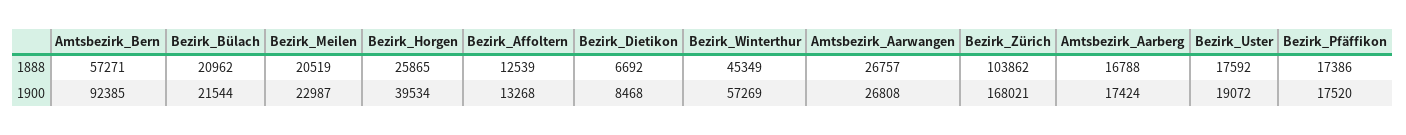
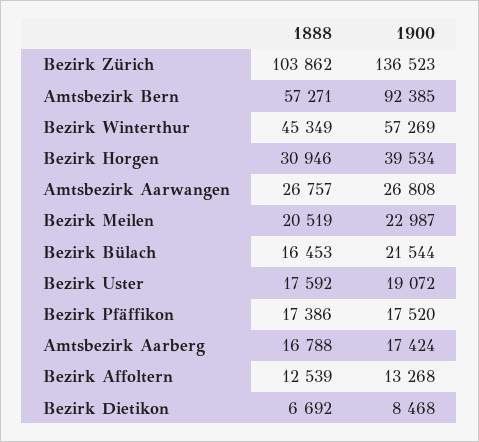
Bezirk_Bülach, 1888: 20962 -> 16453
Bezirk_Horgen, 1888: 25865 -> 30946
Bezirk_Zürich, 1900: 168021 -> 136523

